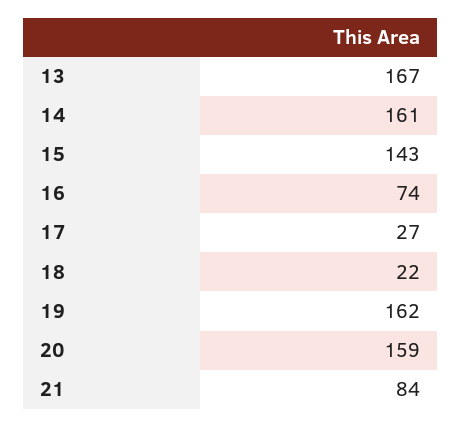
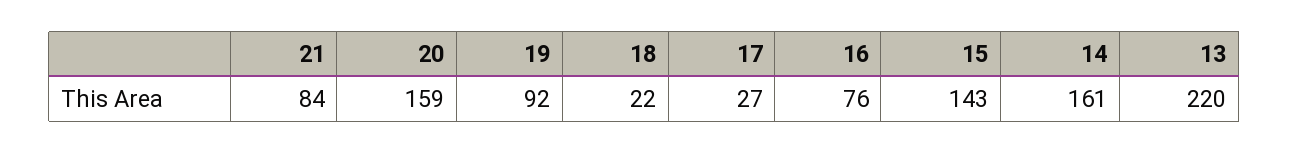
13: 167 -> 220
16: 74 -> 76
19: 162 -> 92

